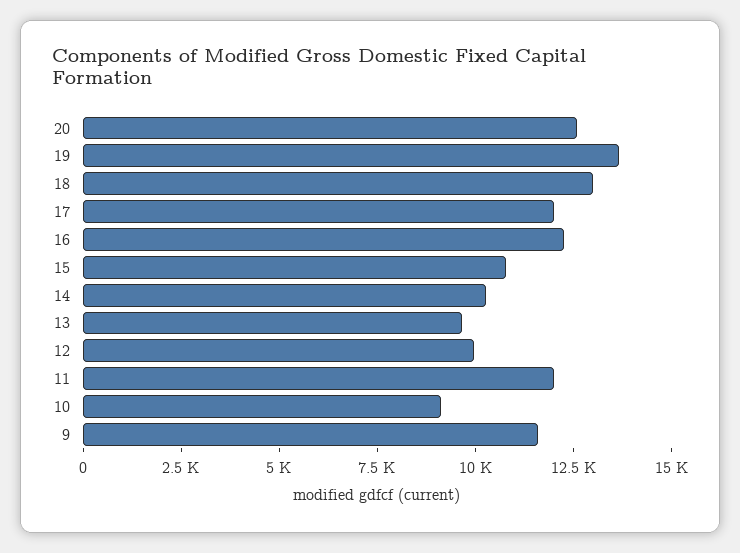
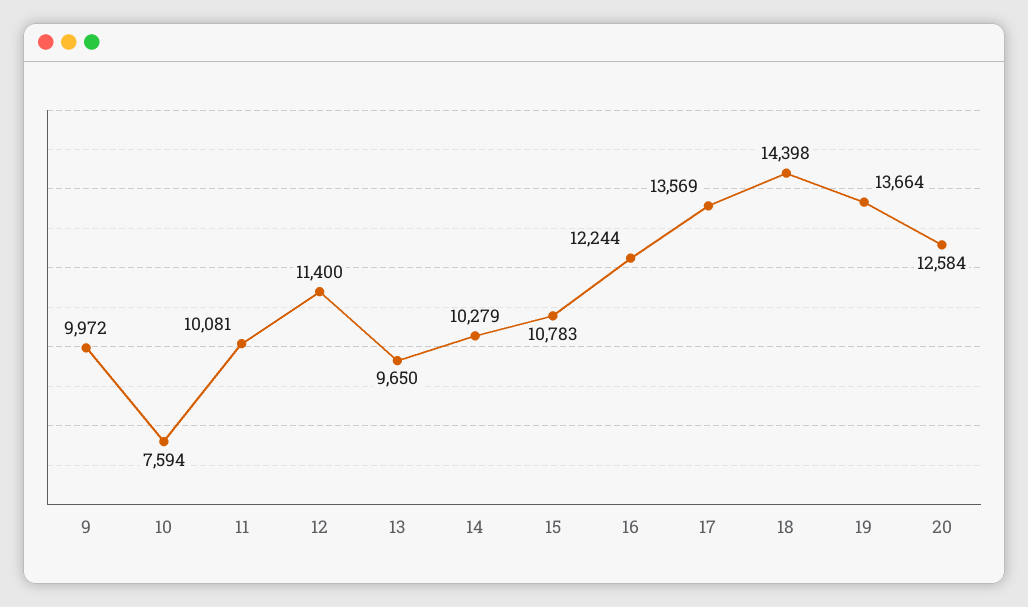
18: 13000 -> 14398
17: 12000 -> 13569
12: 10000 -> 11400
11: 12000 -> 10081
10: 9000 -> 7594
9: 11500 -> 9972

